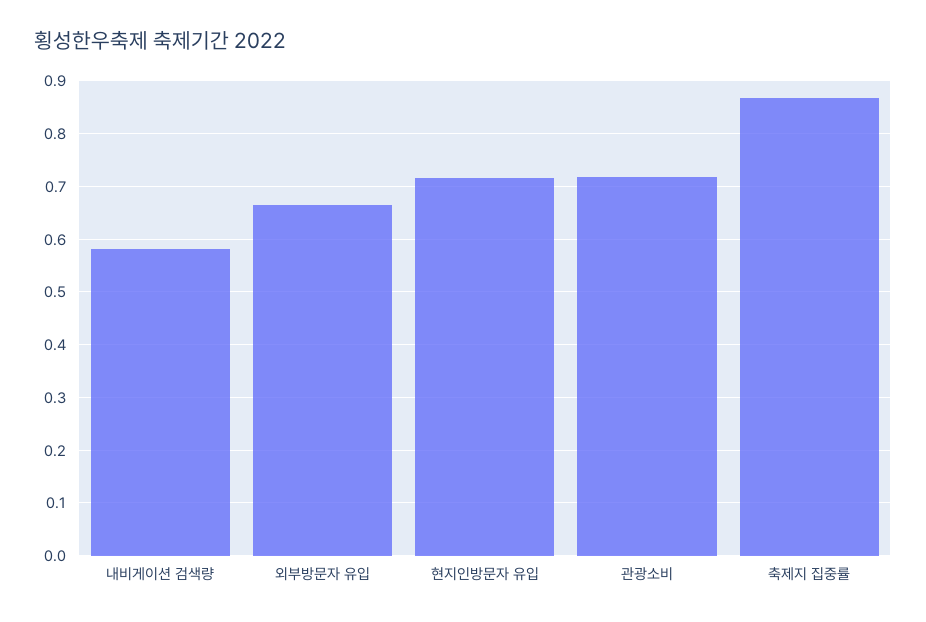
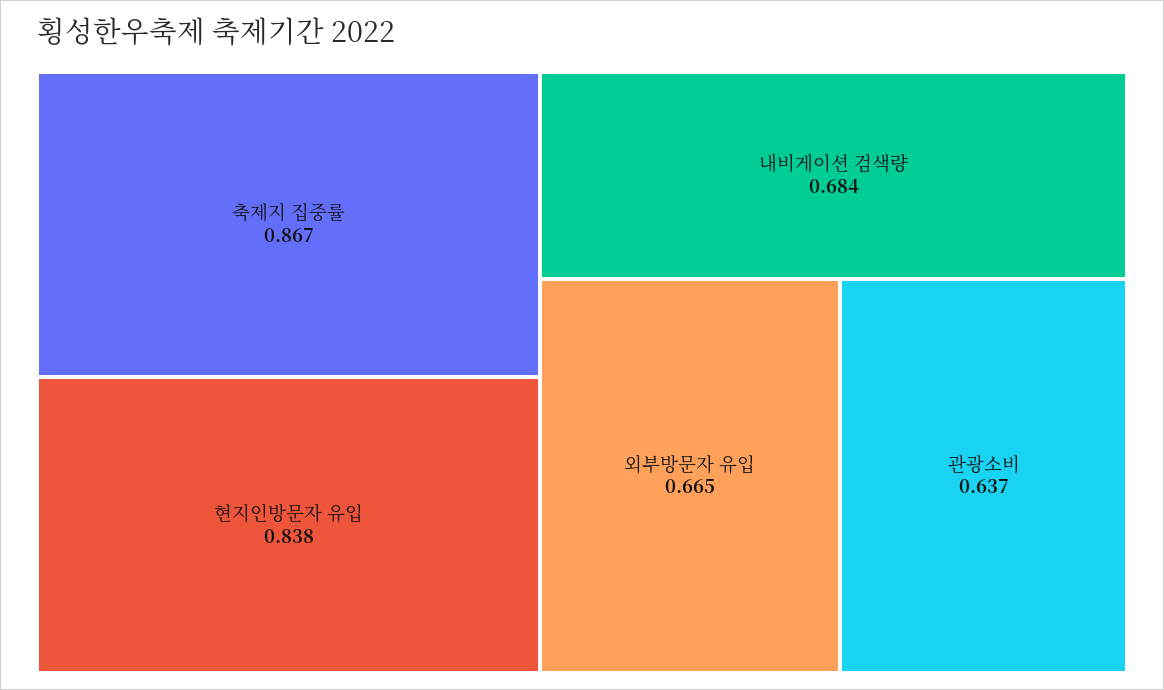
내비게이션 검색량: 0.58 -> 0.684
현지인방문자 유입: 0.72 -> 0.838
관광소비: 0.72 -> 0.637

